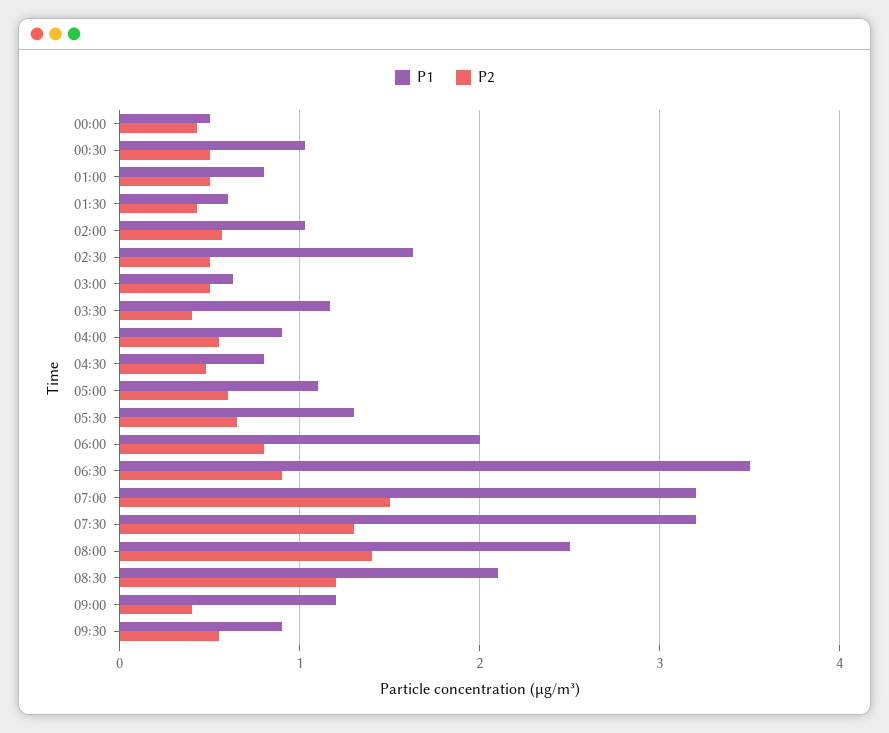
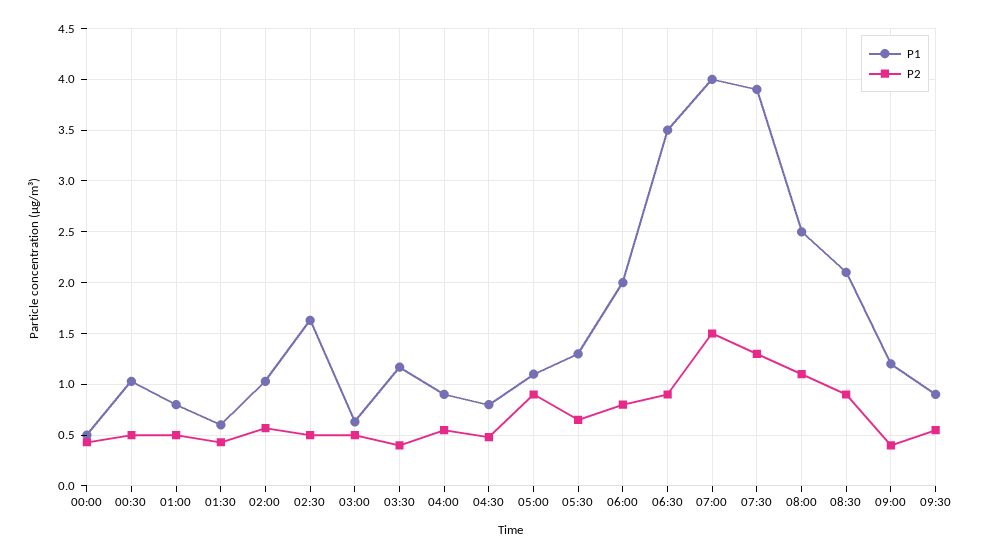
P2, 05:00: 0.6 -> 0.9
P1, 07:00: 3.2 -> 4
P1, 07:30: 3.2 -> 3.9
P2, 08:00: 1.4 -> 1.1
P2, 08:30: 1.2 -> 0.9

